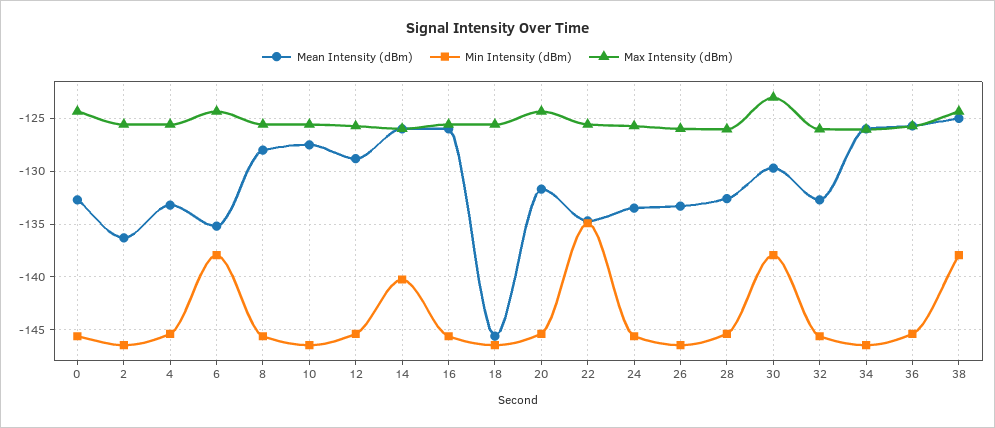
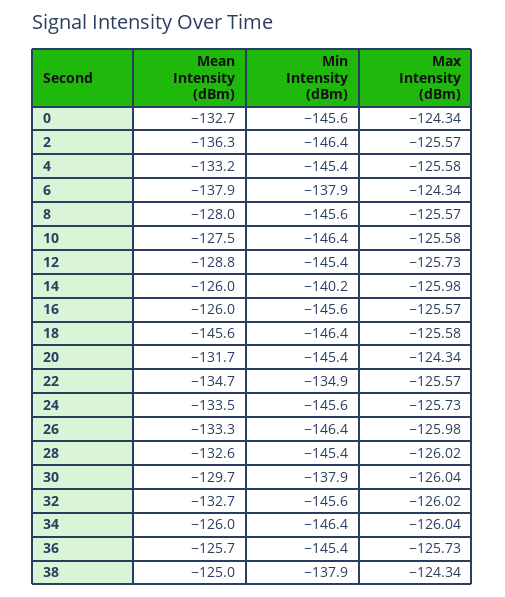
Mean Intensity (dBm), 6: -135 -> -137.9
Max Intensity (dBm), 30: -123 -> -126.04

